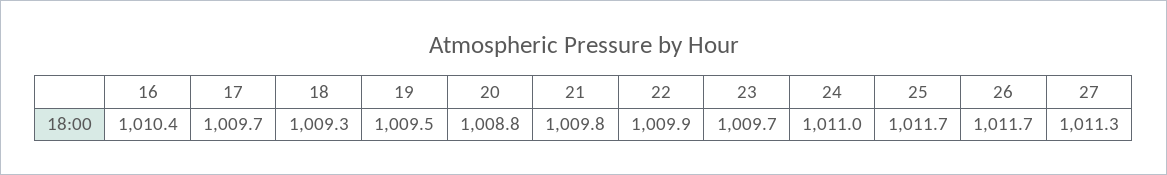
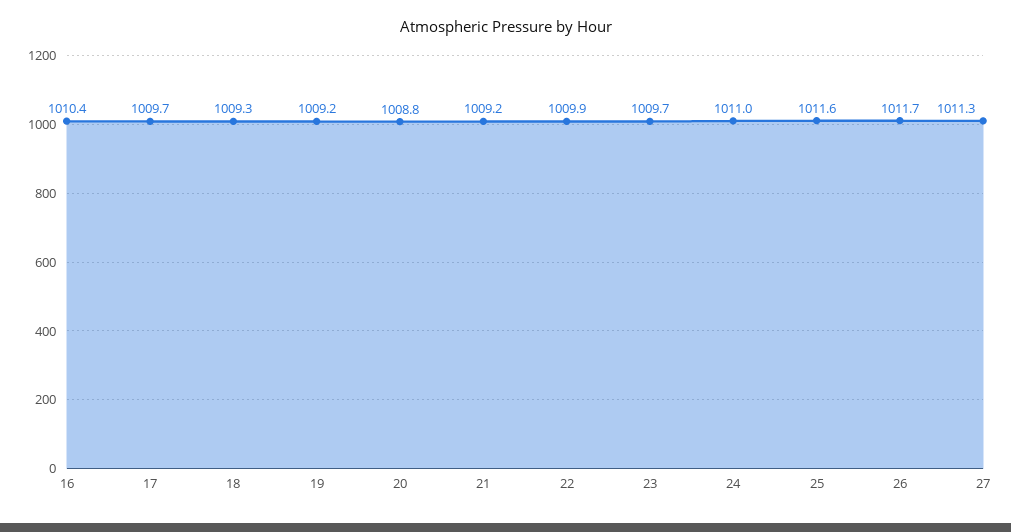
19: 1009.5 -> 1009.2
21: 1009.8 -> 1009.2
25: 1011.7 -> 1011.6

